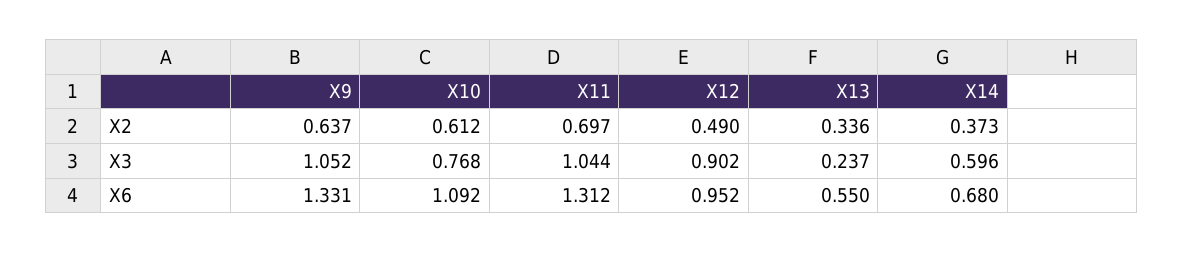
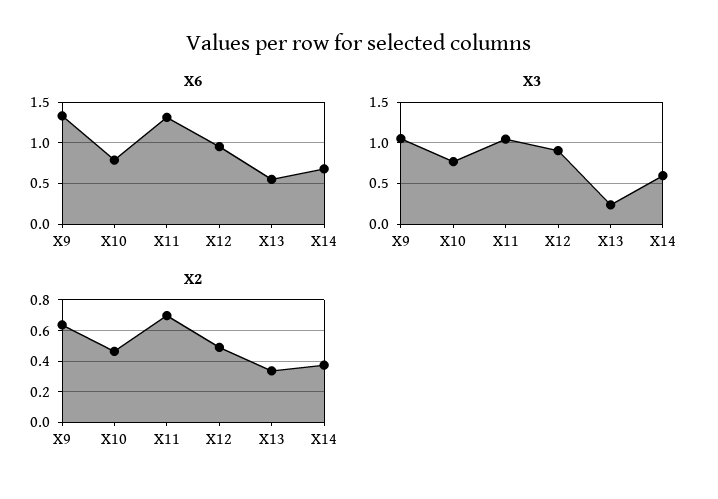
X2, X10: 0.612 -> 0.45
X6, X10: 1.092 -> 0.8

